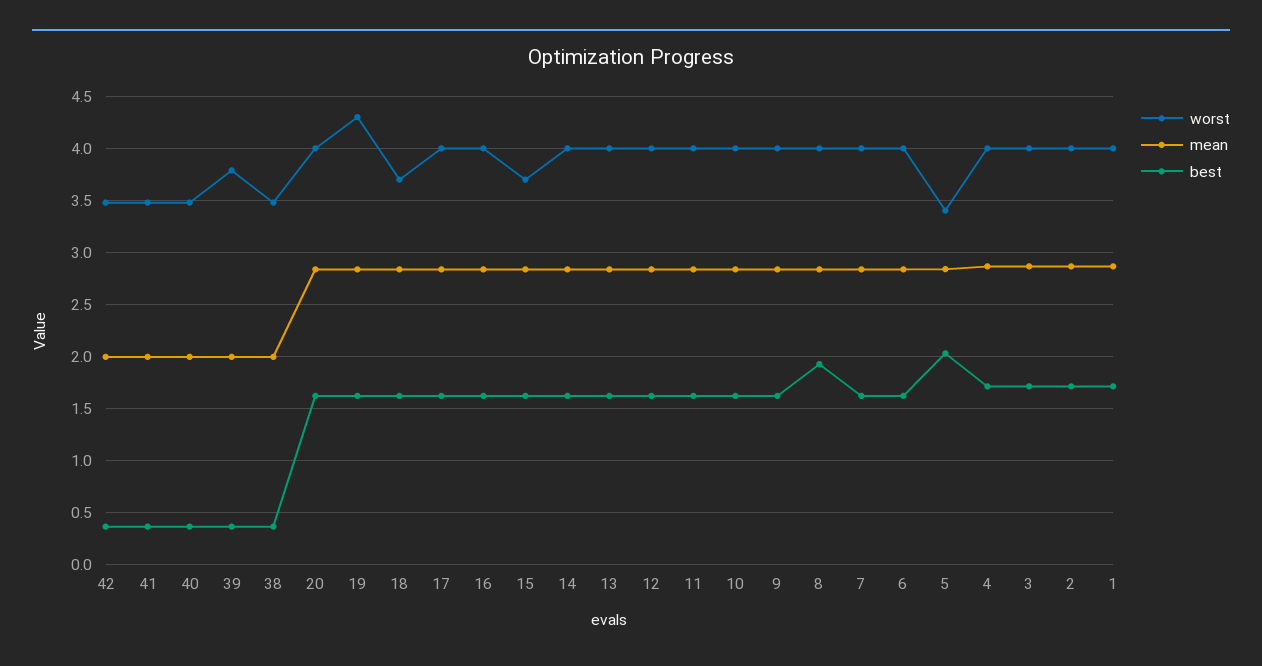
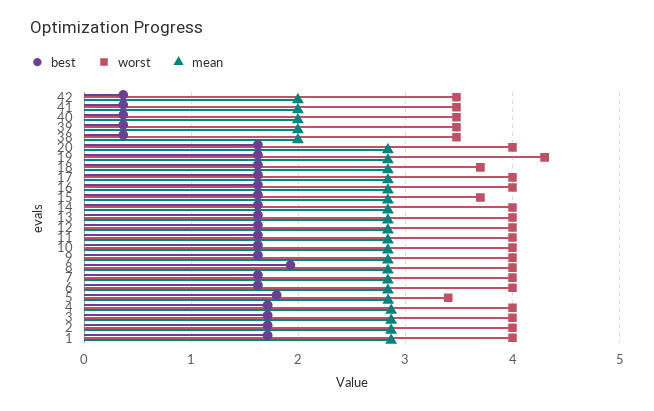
worst, 39: 3.8 -> 3.5
best, 5: 2 -> 1.8

